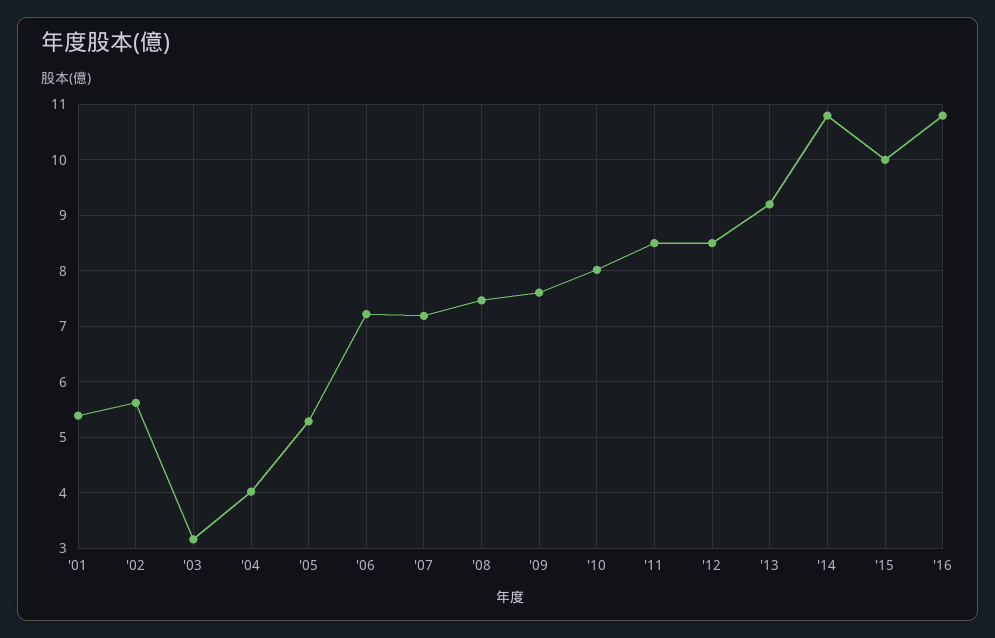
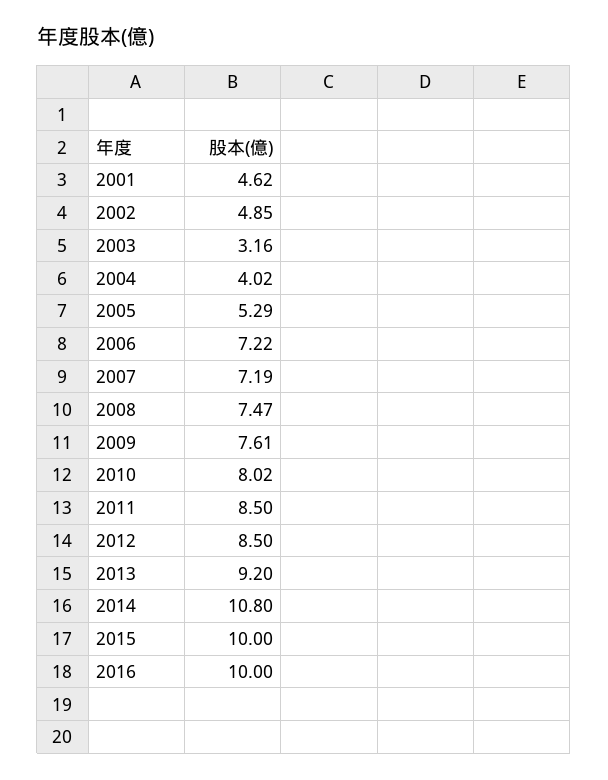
'01: 5.4 -> 4.62
'02: 5.6 -> 4.85
'16: 10.8 -> 10

